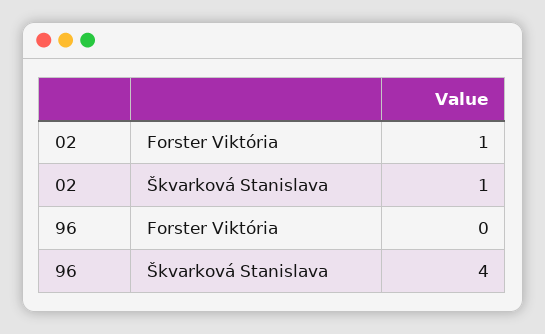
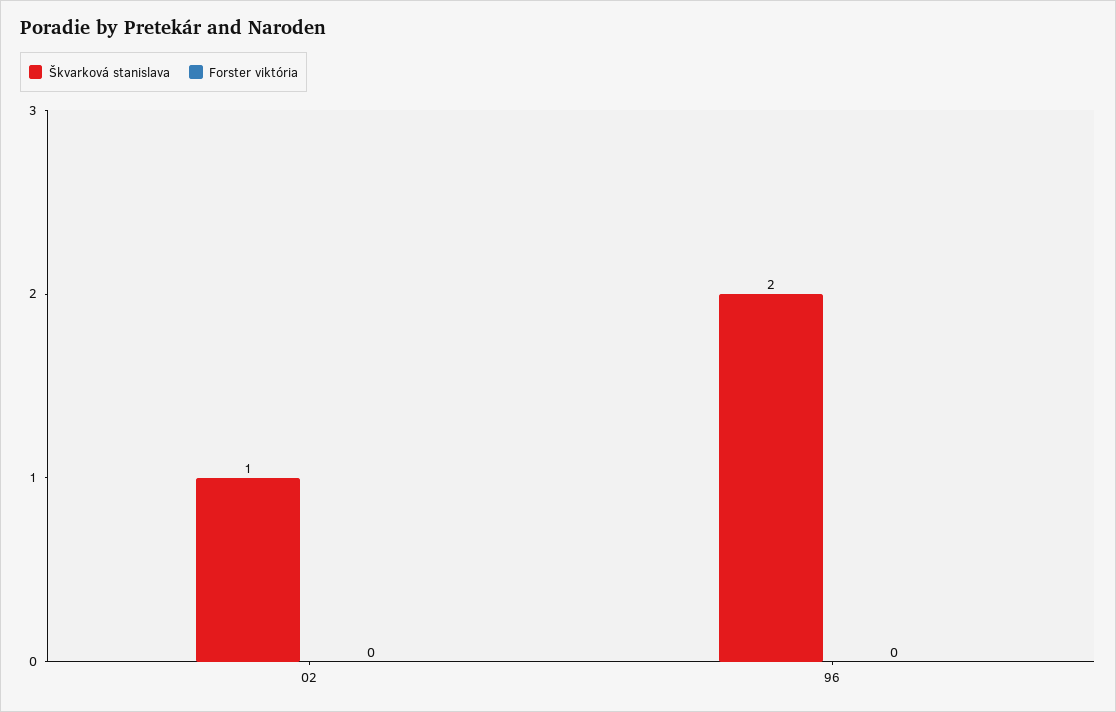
Forster Viktória, 02: 1 -> 0
Škvarková Stanislava, 96: 4 -> 2

